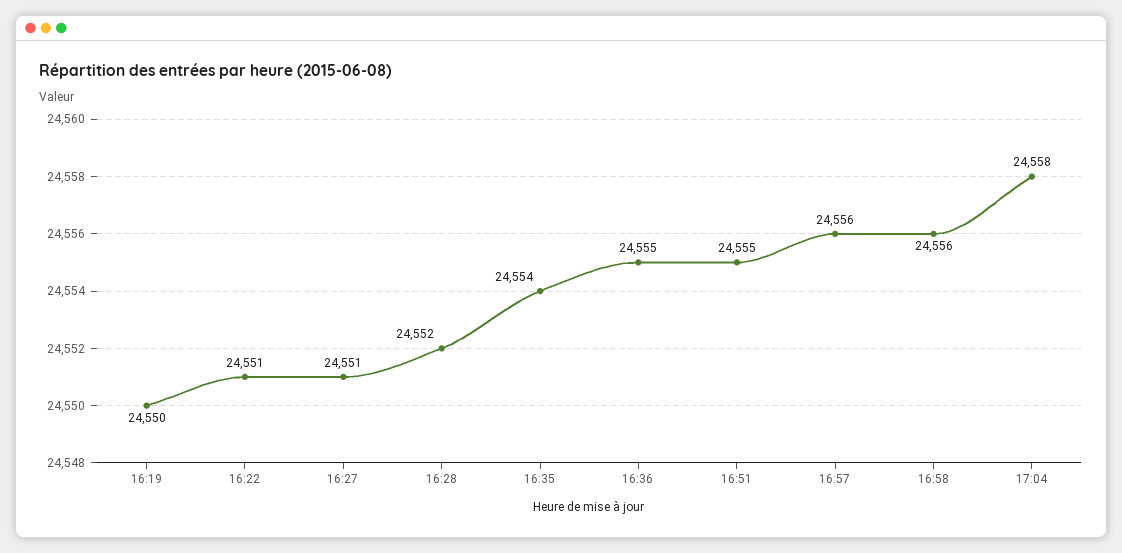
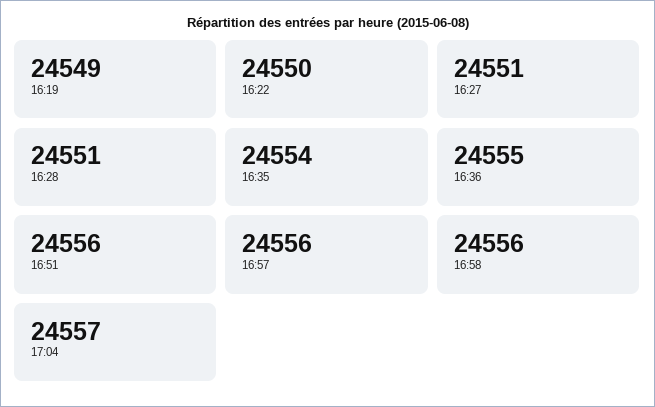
16:19: 24550 -> 24549
16:22: 24551 -> 24550
16:28: 24552 -> 24551
16:51: 24555 -> 24556
17:04: 24558 -> 24557

